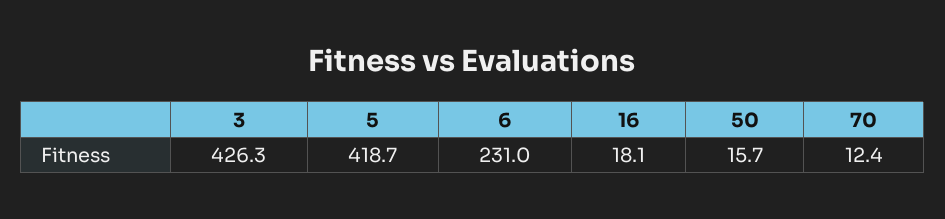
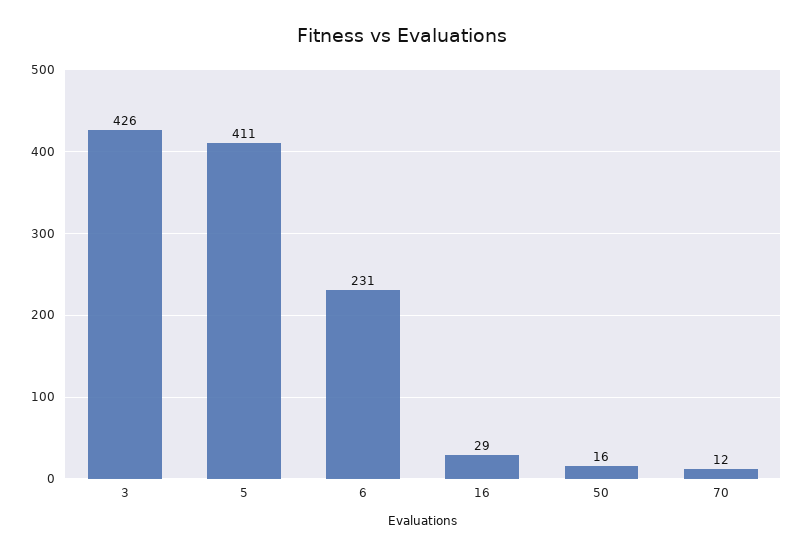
5: 418.7 -> 411
16: 18.1 -> 29

